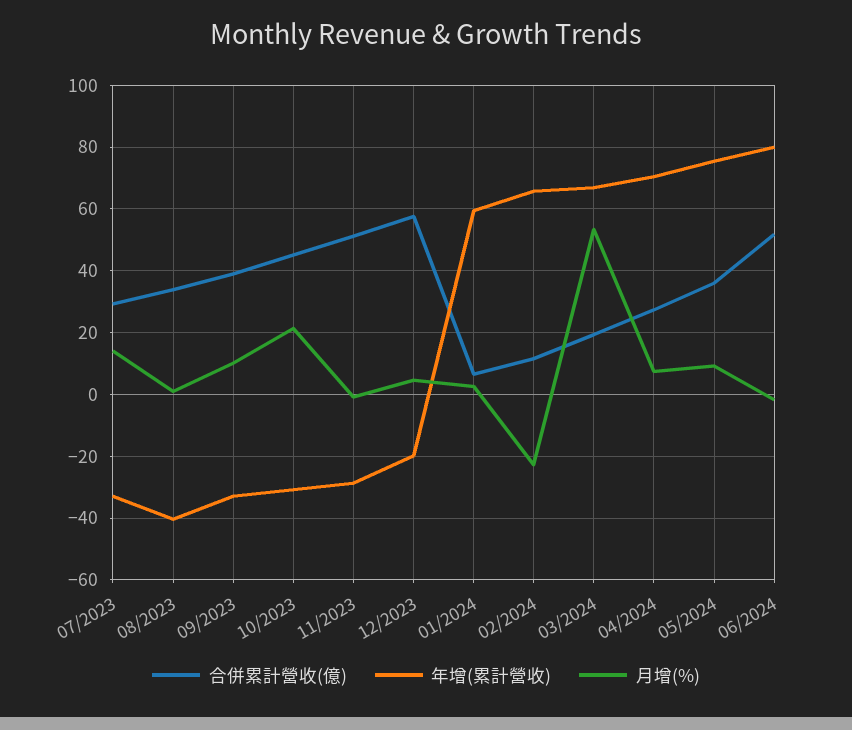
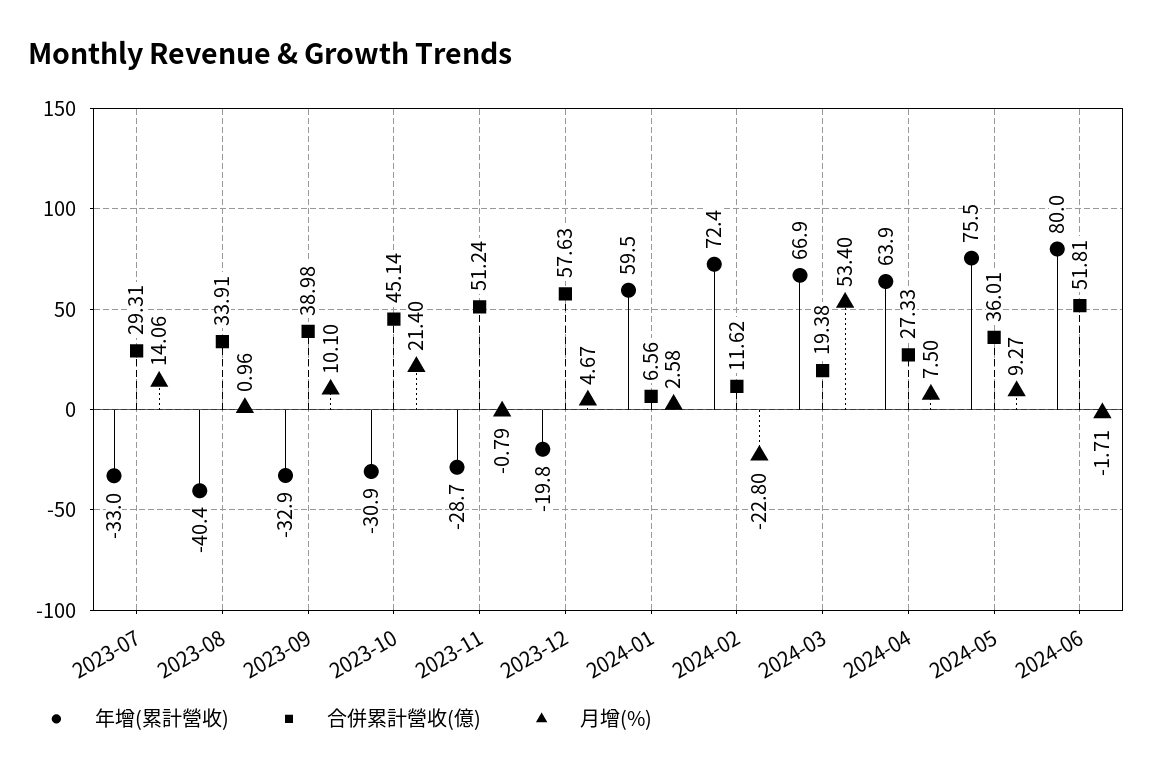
年增(累計營收), 02/2024: 66 -> 72.4
年增(累計營收), 04/2024: 70 -> 63.9

